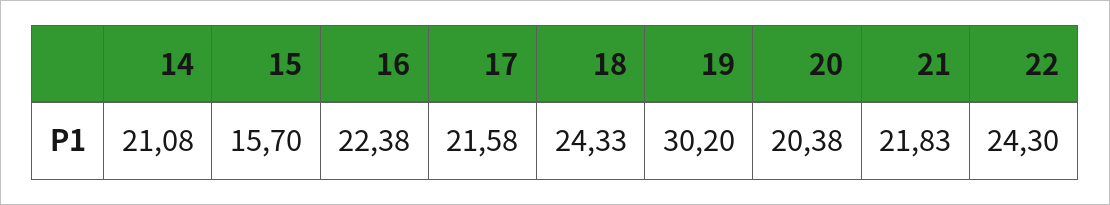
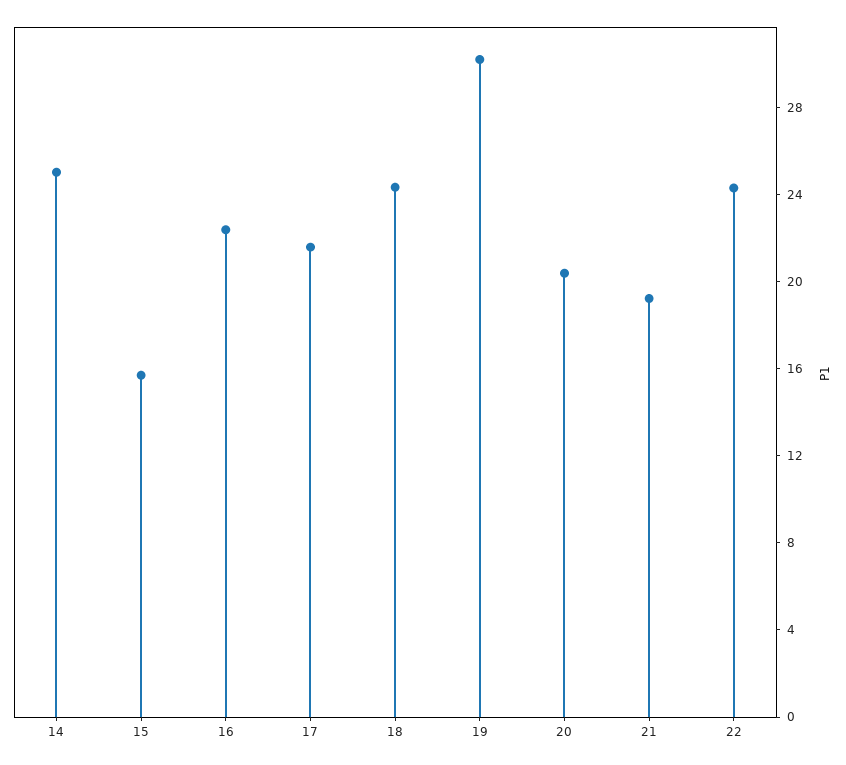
14: 21.08 -> 25
21: 21.83 -> 19

